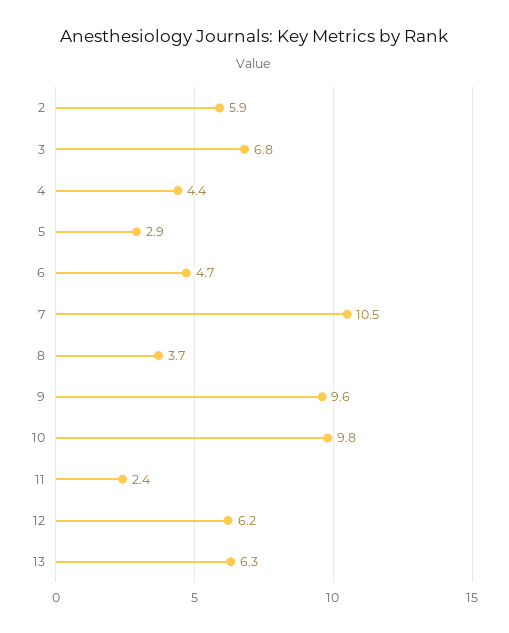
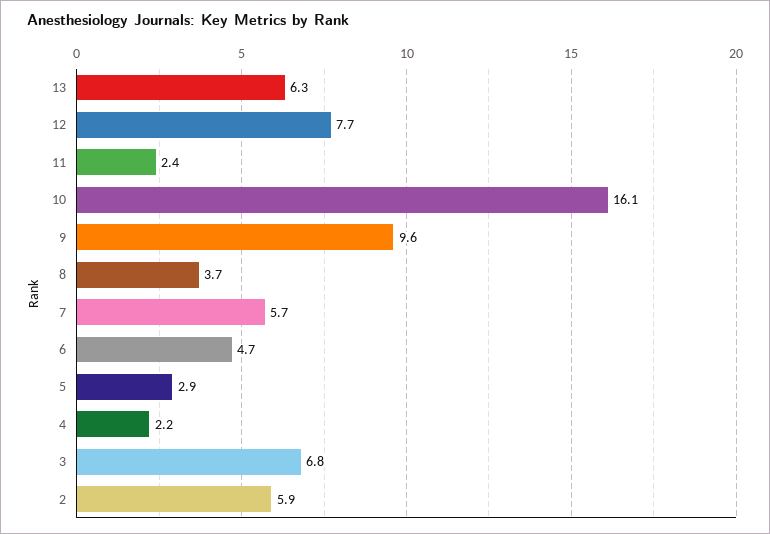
4: 4.4 -> 2.2
7: 10.5 -> 5.7
10: 9.8 -> 16.1
12: 6.2 -> 7.7

